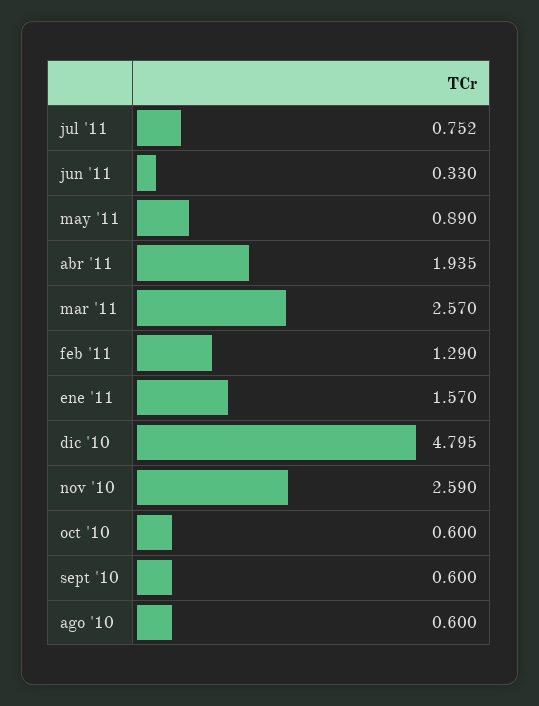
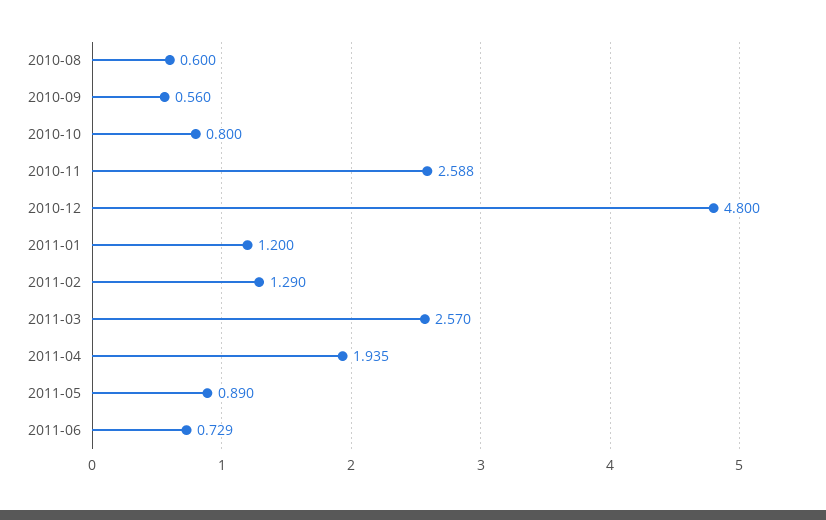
jul '11: 0.752 -> none
jun '11: 0.33 -> 0.729
ene '11: 1.57 -> 1.2
dic '10: 4.795 -> 4.8
nov '10: 2.59 -> 2.588
oct '10: 0.6 -> 0.8
sept '10: 0.6 -> 0.56

